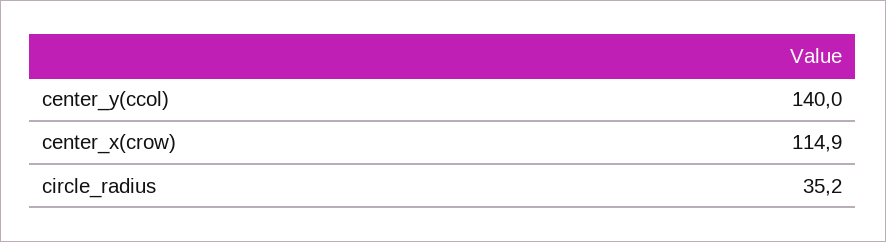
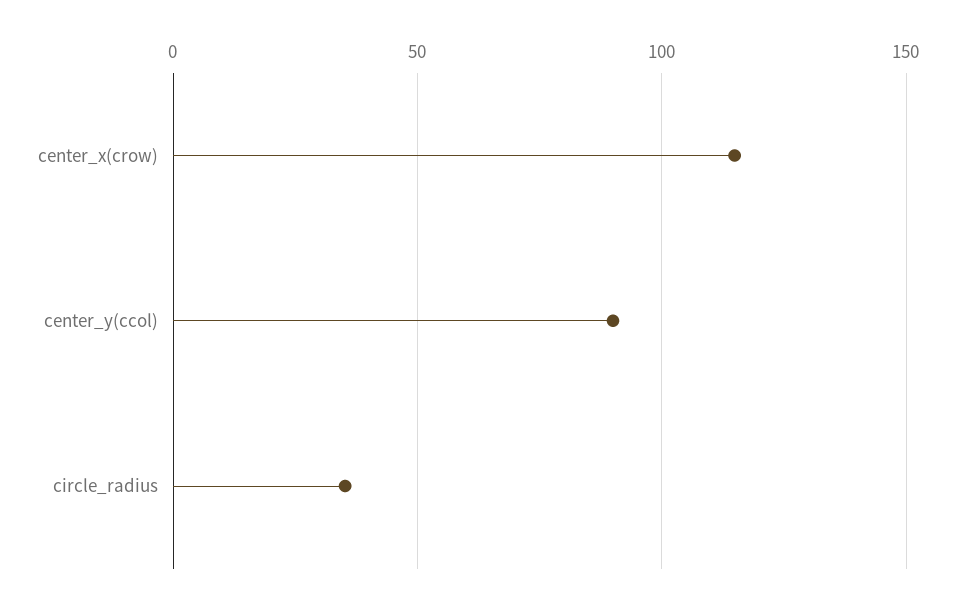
center_y(ccol): 140 -> 90

